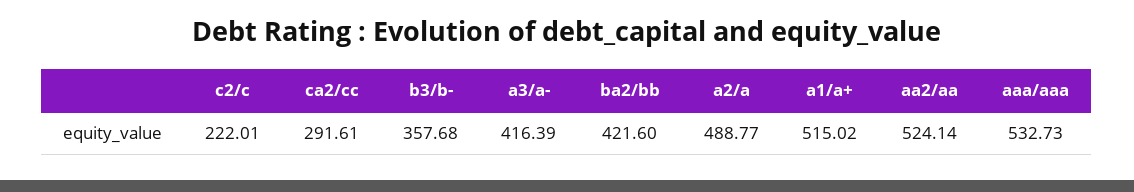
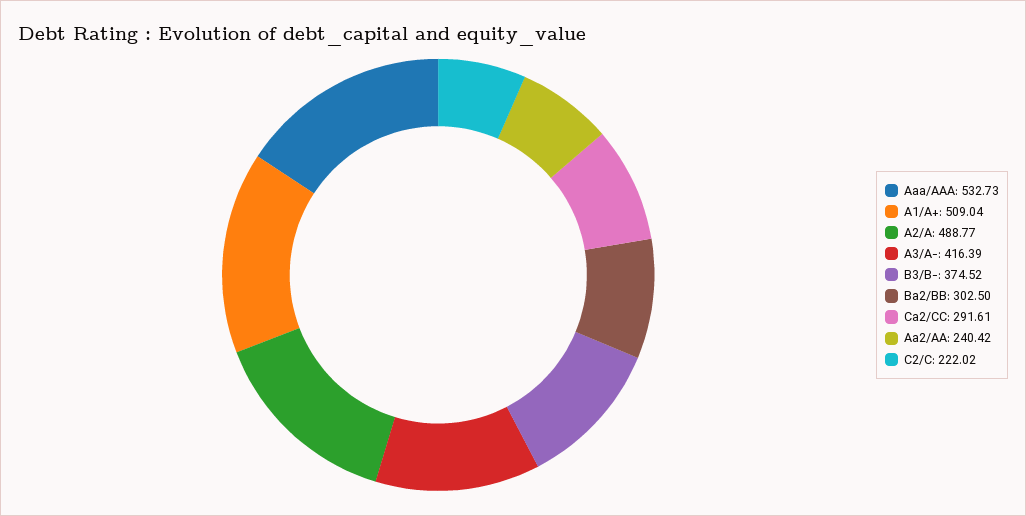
c2/c: 222.01 -> 222.02
b3/b-: 357.68 -> 374.52
ba2/bb: 421.6 -> 302.5
a1/a+: 515.02 -> 509.04
aa2/aa: 524.14 -> 240.42

